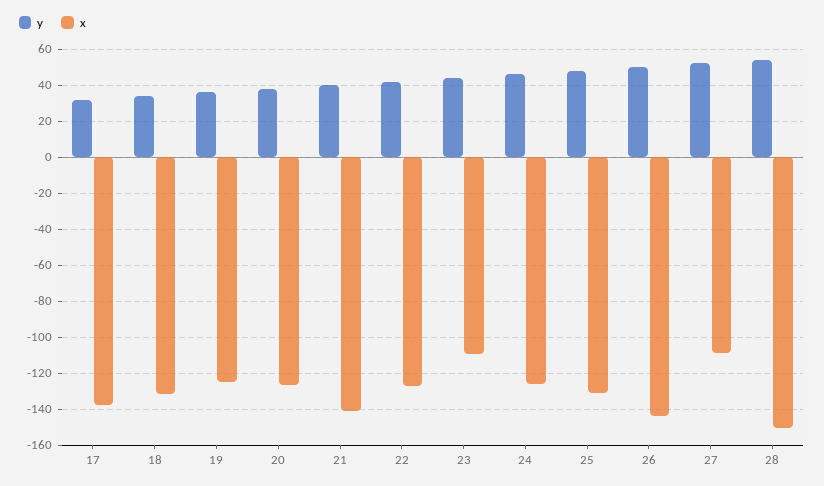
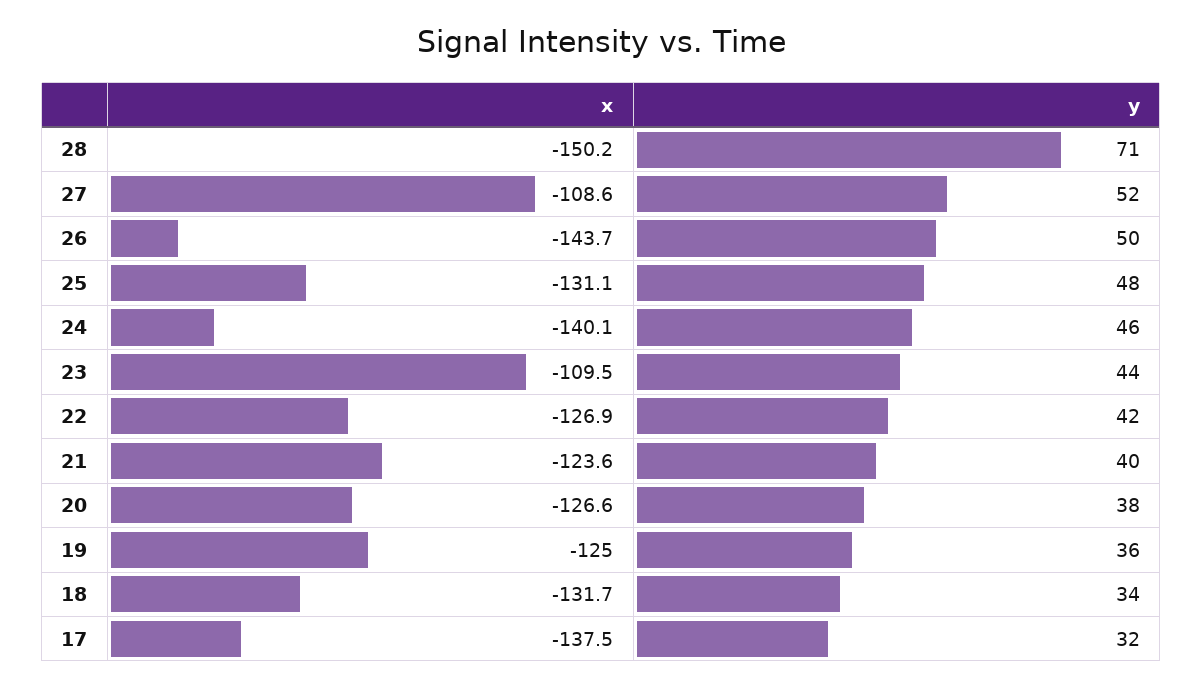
x, 21: -140 -> -123.6
x, 24: -125 -> -140.1
y, 28: 55 -> 71

